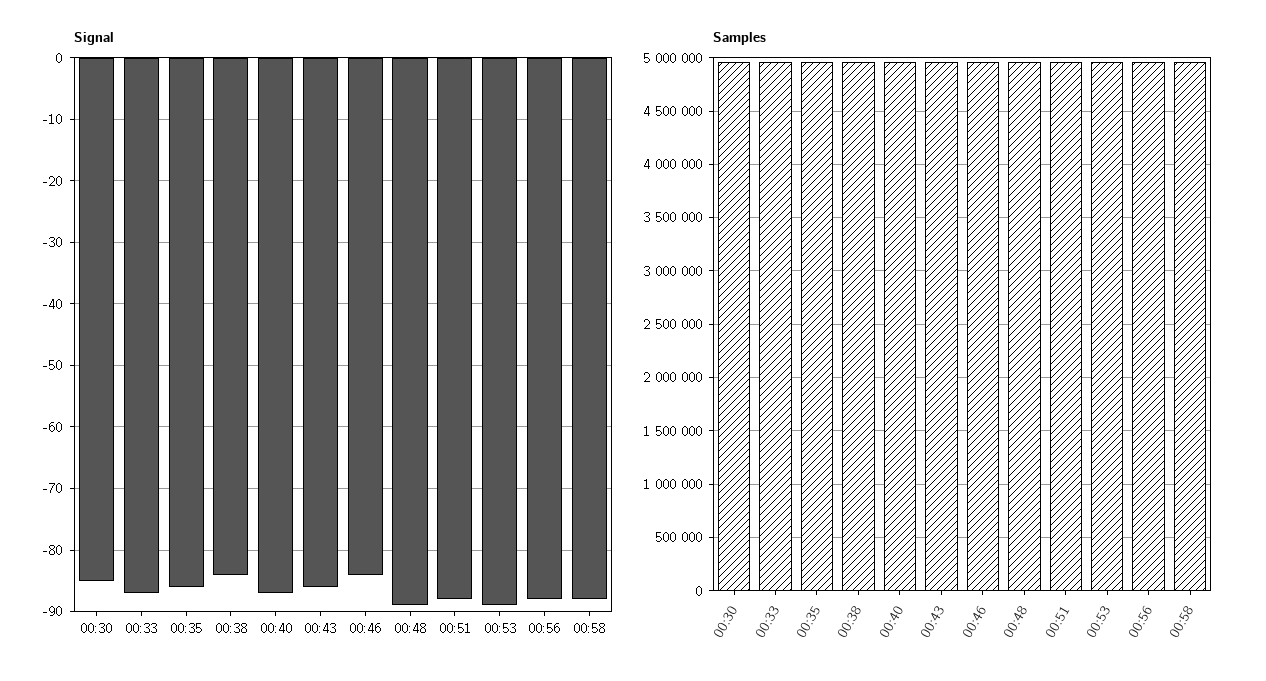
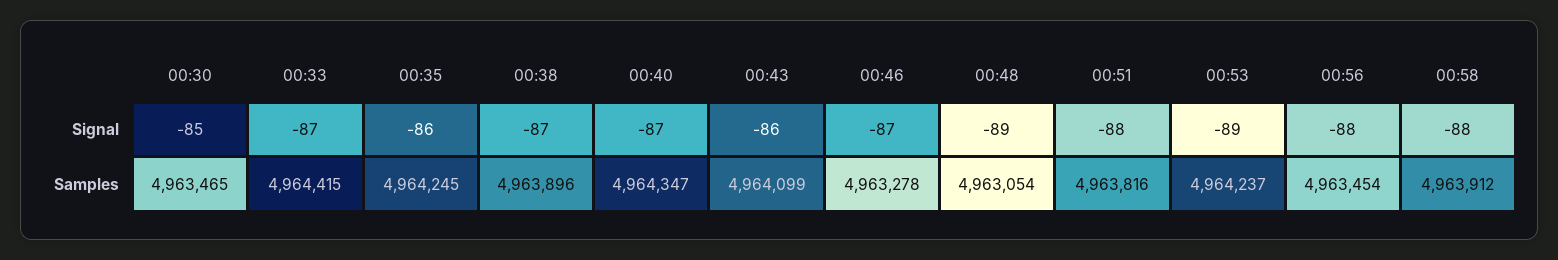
Signal, 00:38: -84 -> -87
Signal, 00:46: -84 -> -87

